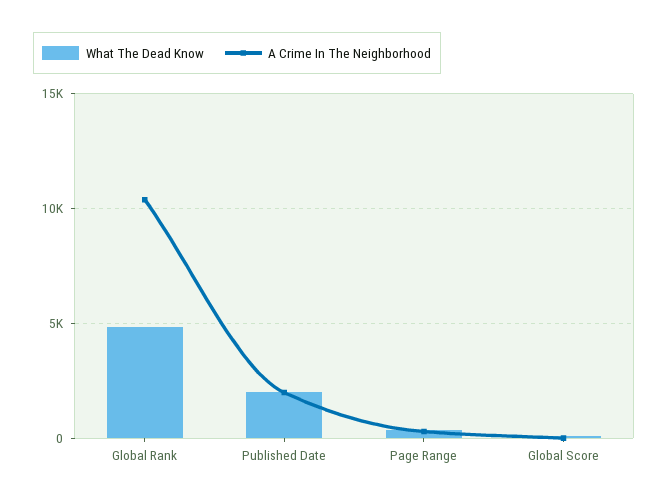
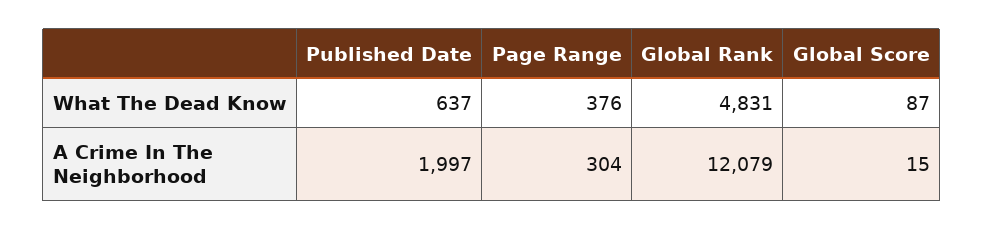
A Crime In The Neighborhood, Global Rank: 10500 -> 12079
What The Dead Know, Published Date: 2000 -> 637

